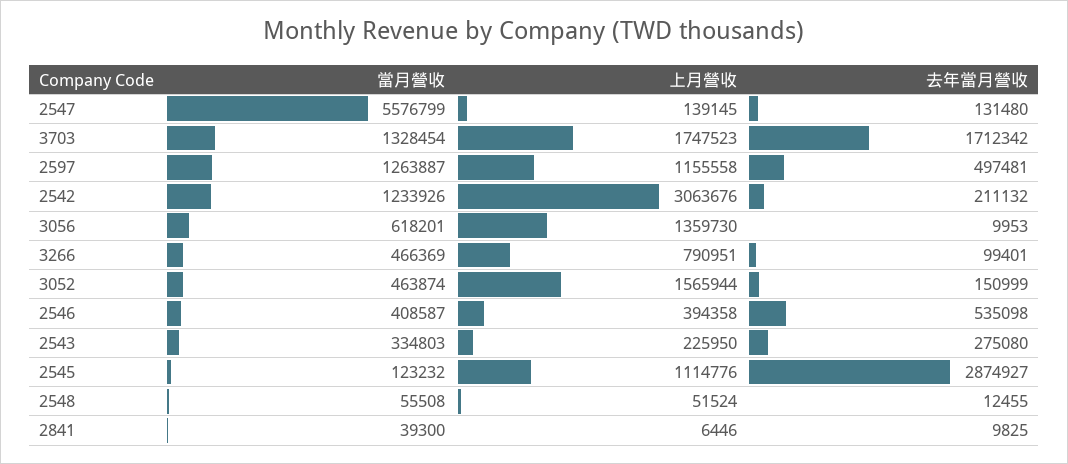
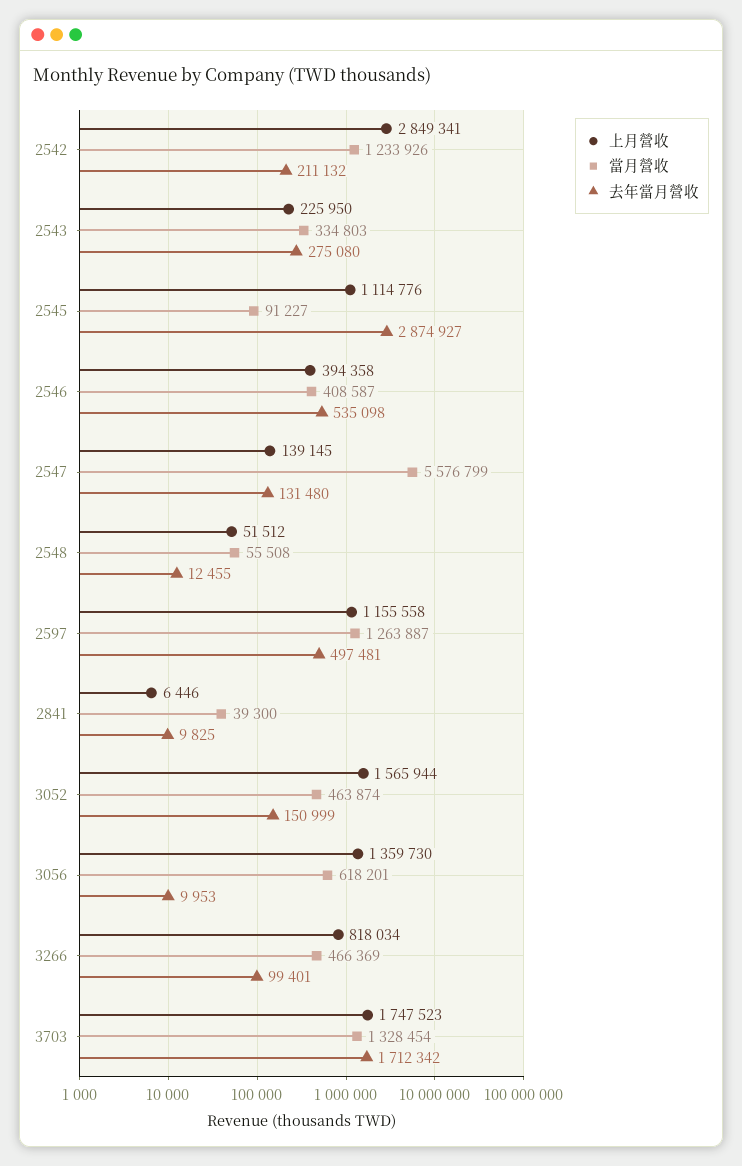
上月營收, 2542: 3063676 -> 2849341
上月營收, 3266: 790951 -> 818034
當月營收, 2545: 123232 -> 91227
上月營收, 2548: 51524 -> 51512

